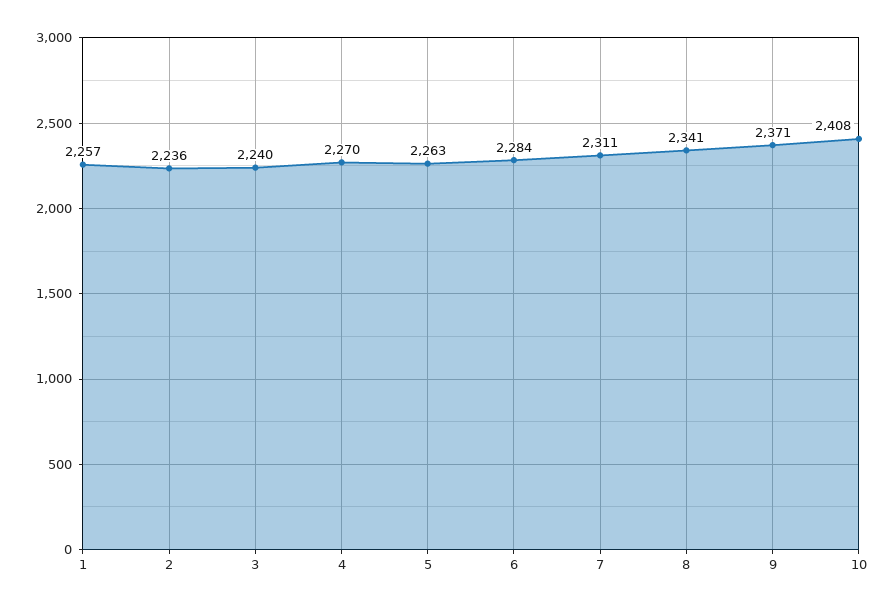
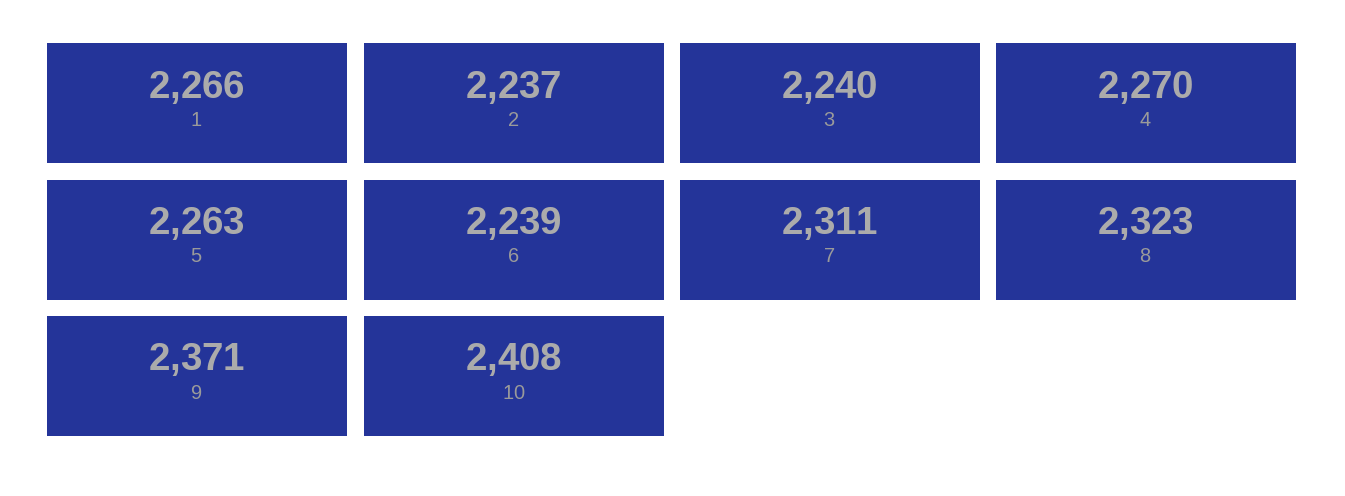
1: 2257 -> 2266
2: 2236 -> 2237
6: 2284 -> 2239
8: 2341 -> 2323

